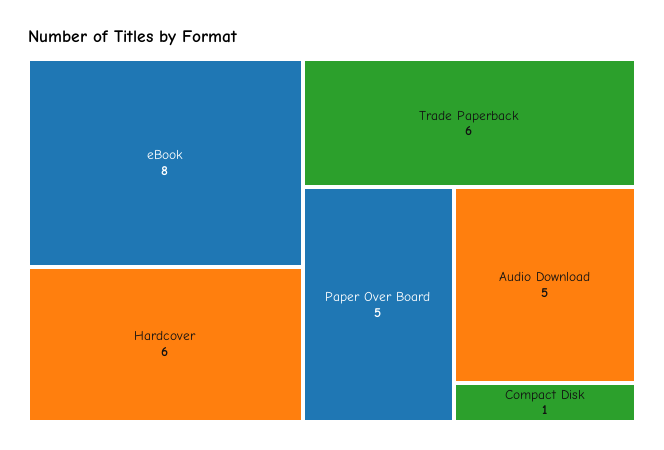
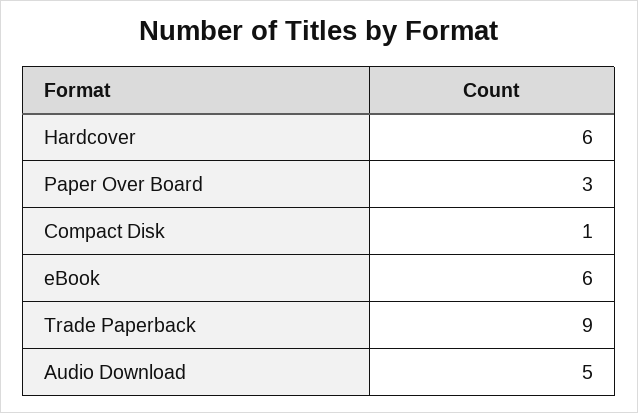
eBook: 8 -> 6
Trade Paperback: 6 -> 9
Paper Over Board: 5 -> 3

